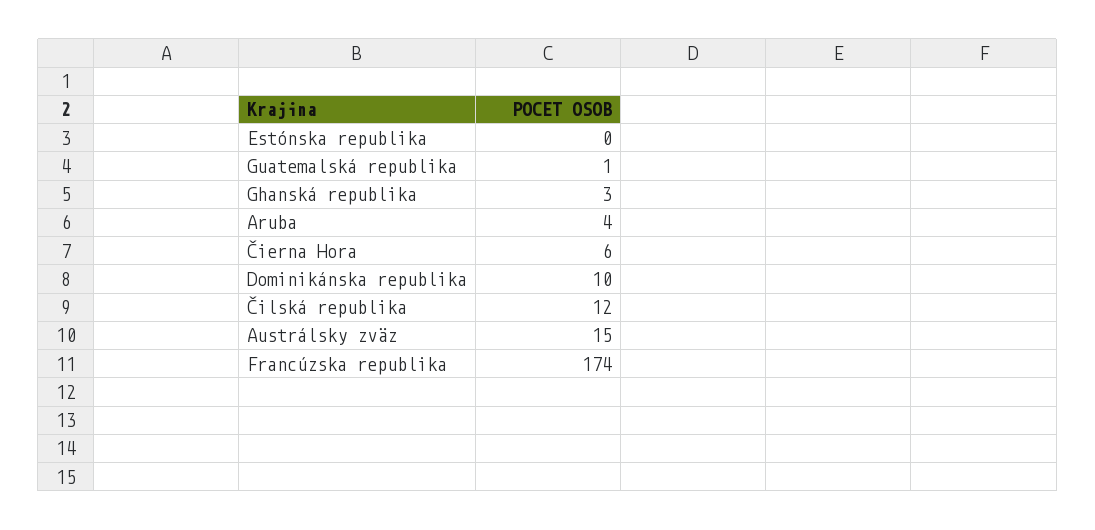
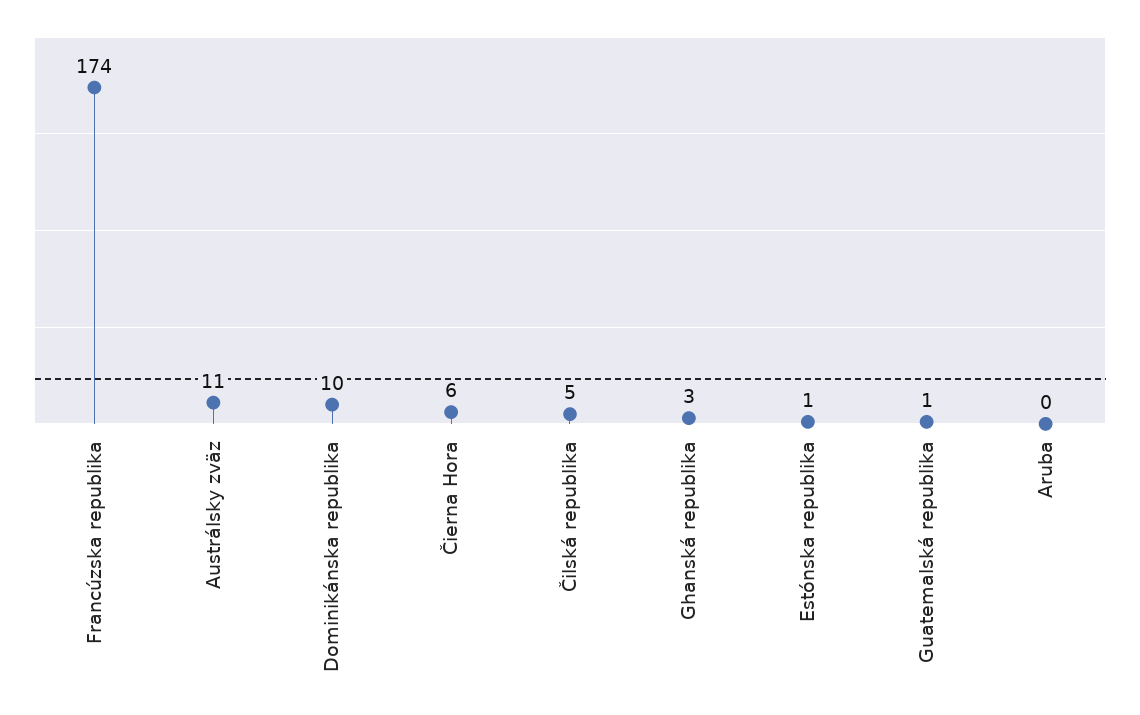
Estónska republika: 0 -> 1
Aruba: 4 -> 0
Čilská republika: 12 -> 5
Austrálsky zväz: 15 -> 11

